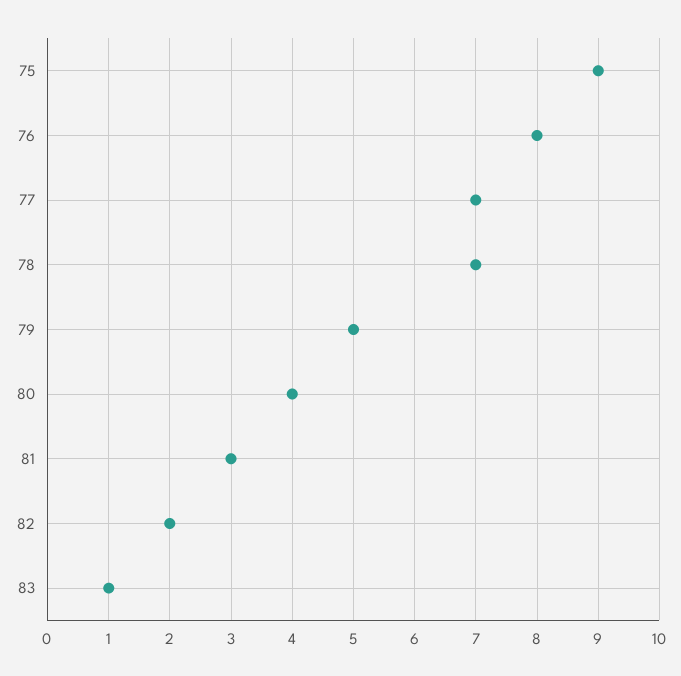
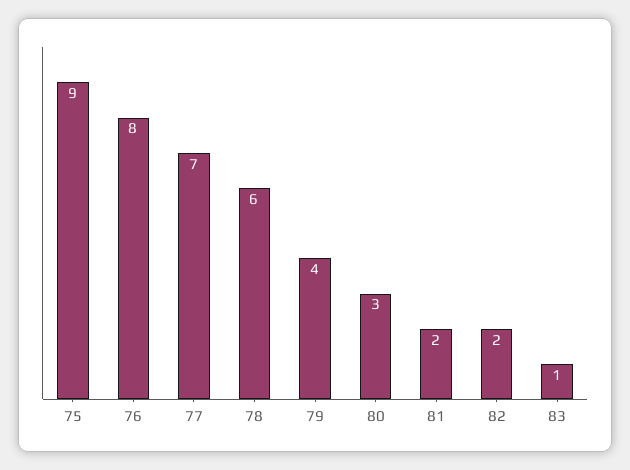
78: 7 -> 6
79: 5 -> 4
80: 4 -> 3
81: 3 -> 2

